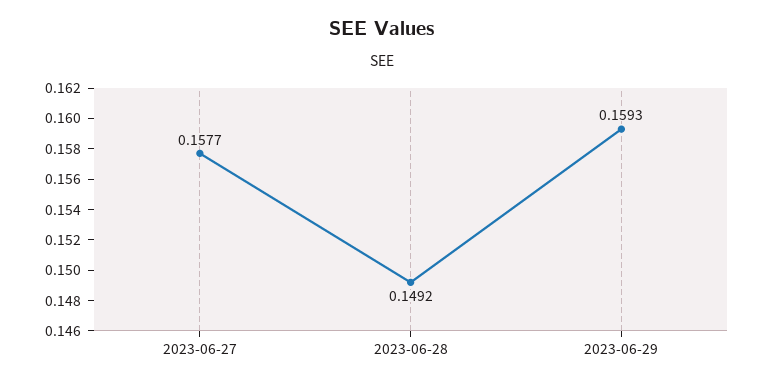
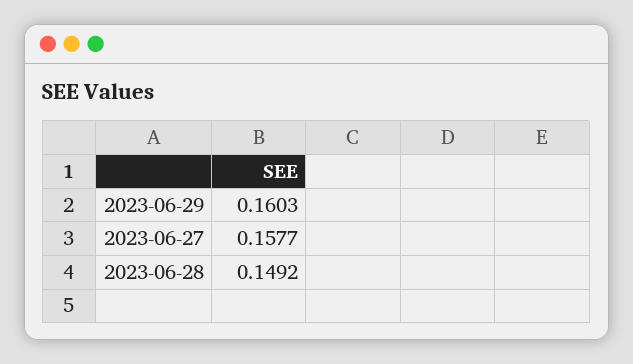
2023-06-29: 0.1593 -> 0.1603

